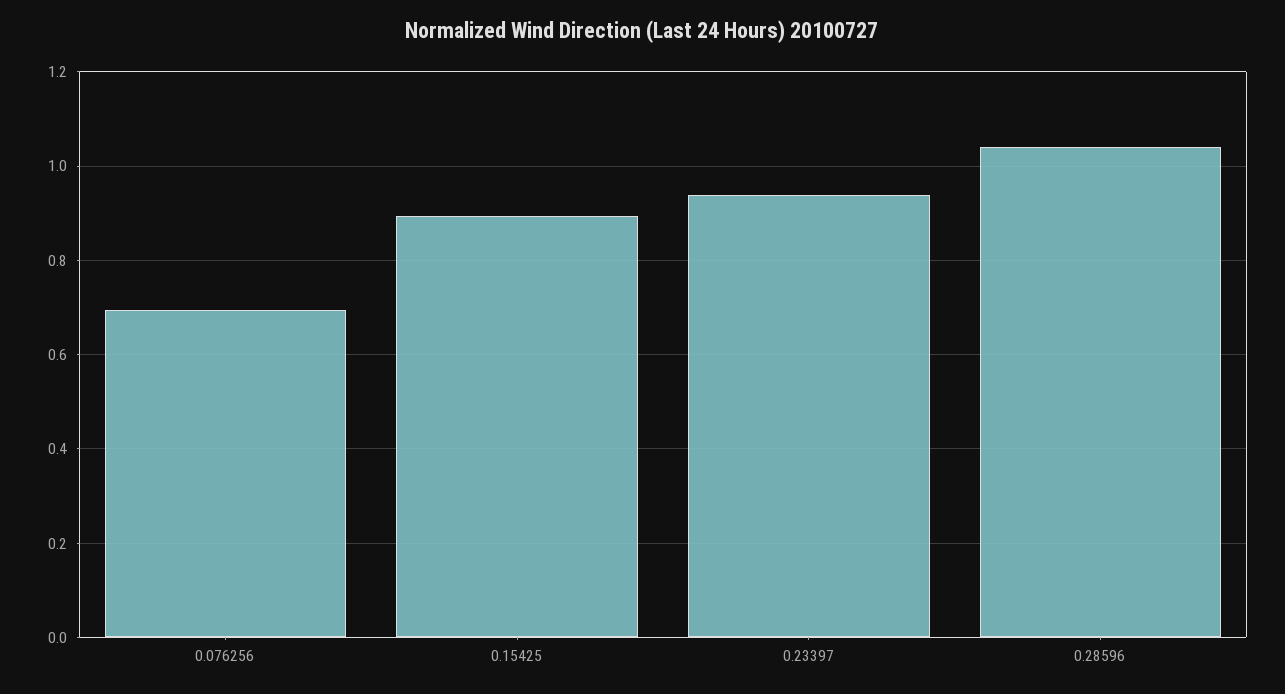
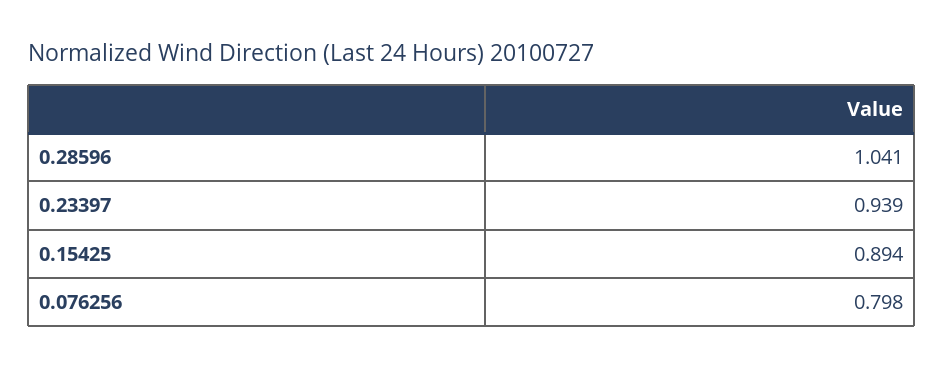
0.076256: 0.7 -> 0.798

